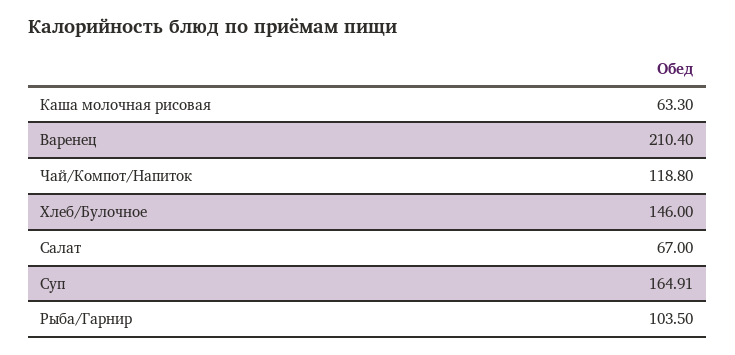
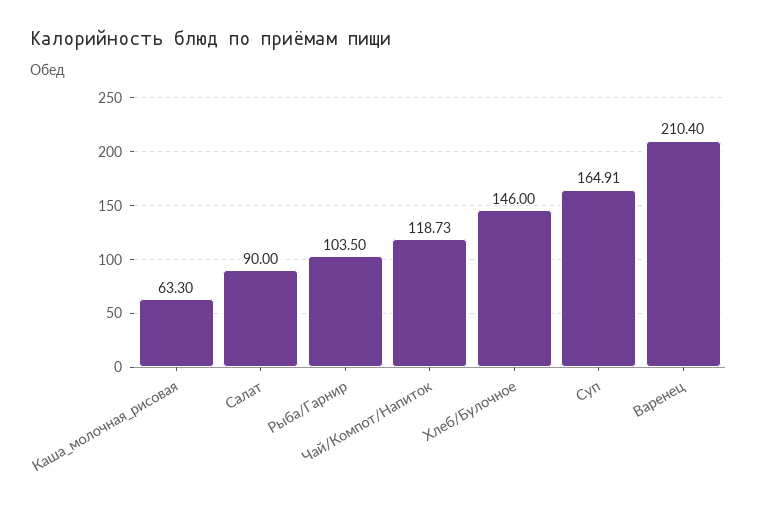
Чай/Компот/Напиток: 118.8 -> 118.73
Салат: 67 -> 90

